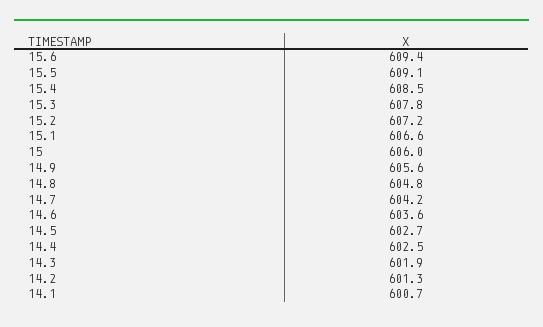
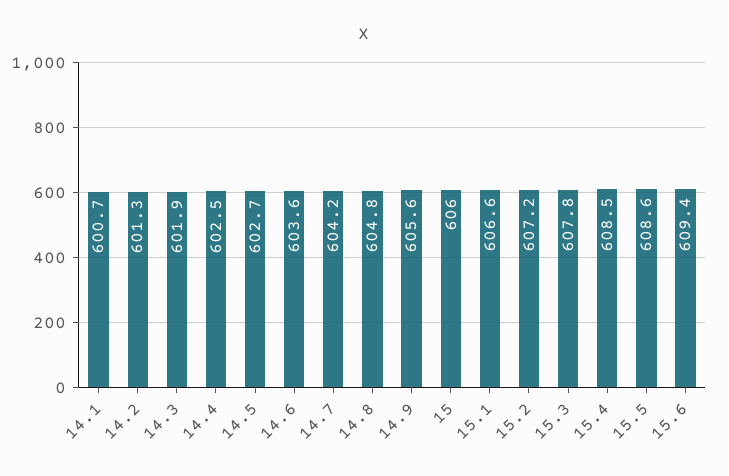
15.5: 609.1 -> 608.6

